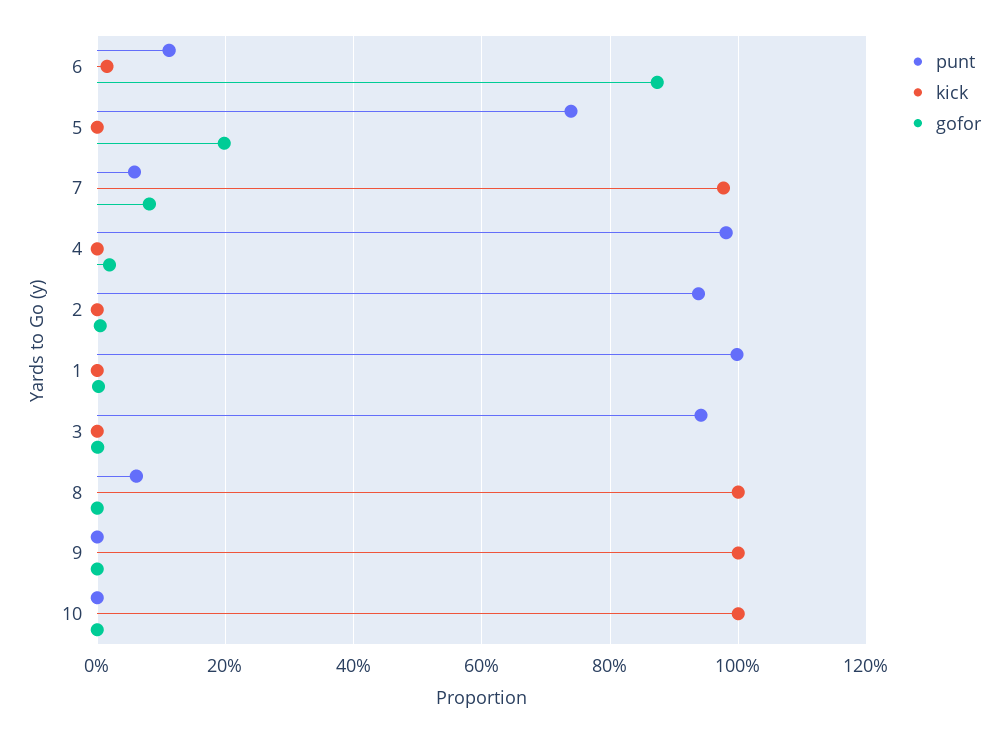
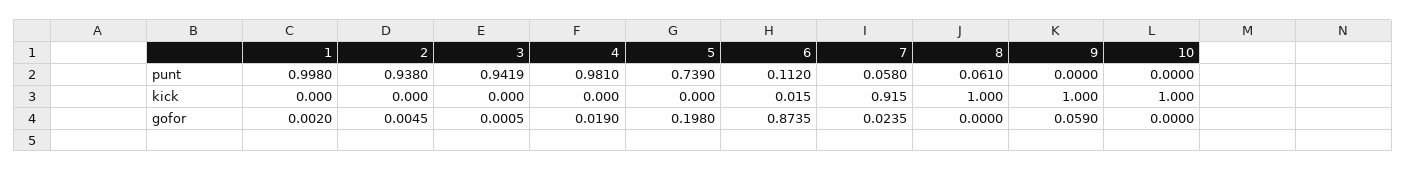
kick, 7: 0.98 -> 0.915
gofor, 7: 0.08 -> 0.0235
gofor, 9: 0 -> 0.059

